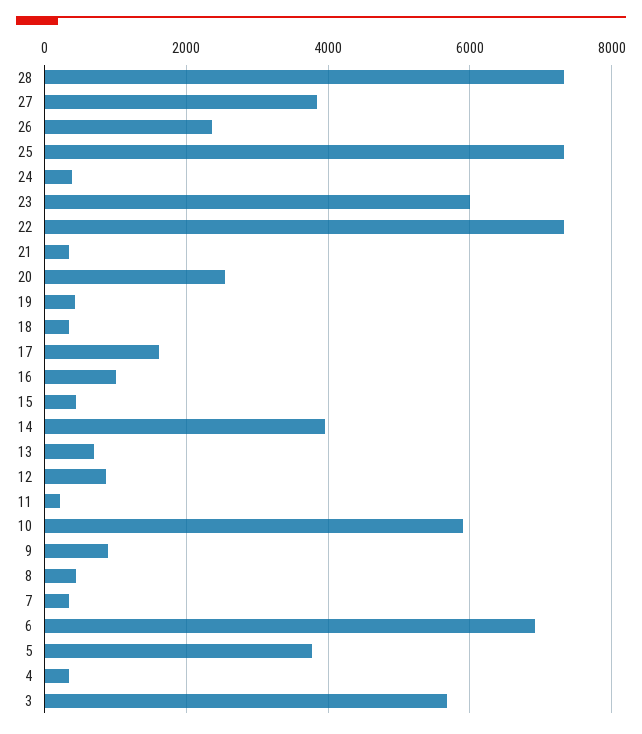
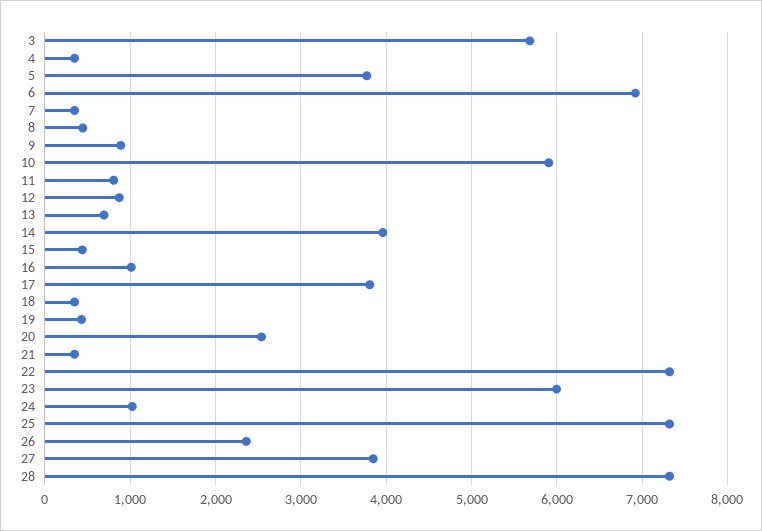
24: 400 -> 1000
17: 1600 -> 3800
11: 200 -> 800

